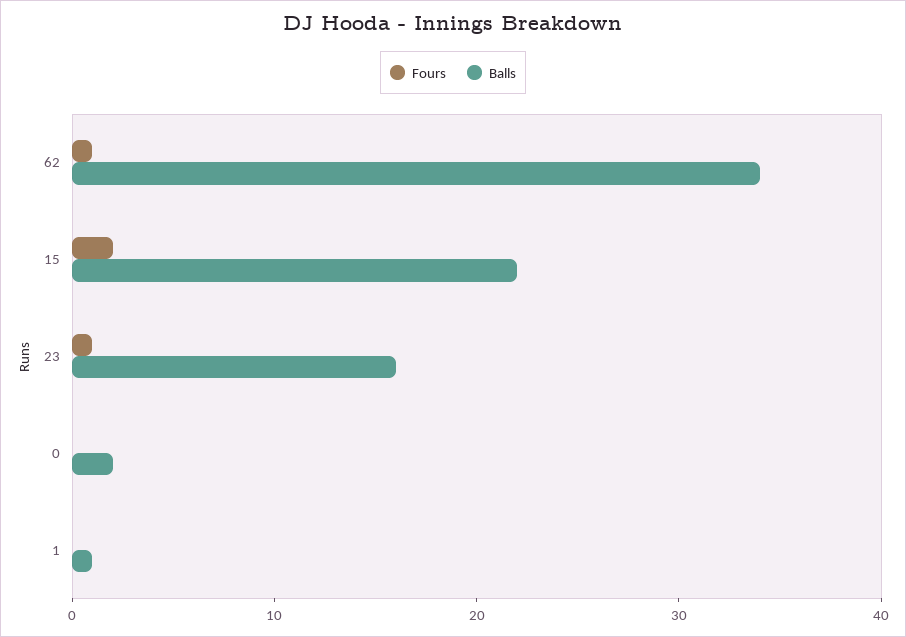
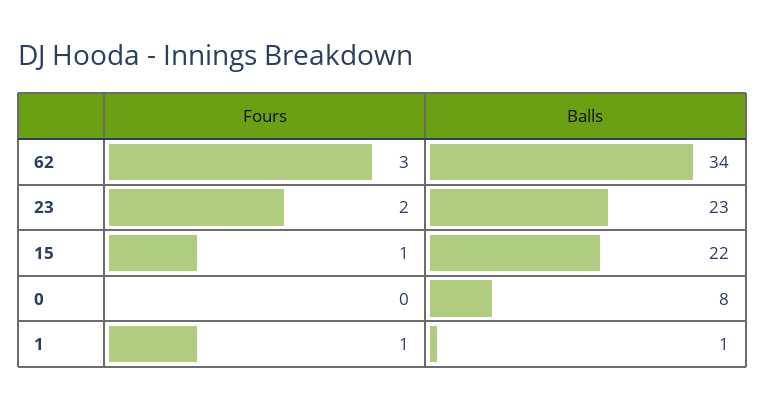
Fours, 62: 1 -> 3
Fours, 15: 2 -> 1
Fours, 23: 1 -> 2
Balls, 23: 16 -> 23
Balls, 0: 2 -> 8
Fours, 1: 0 -> 1

